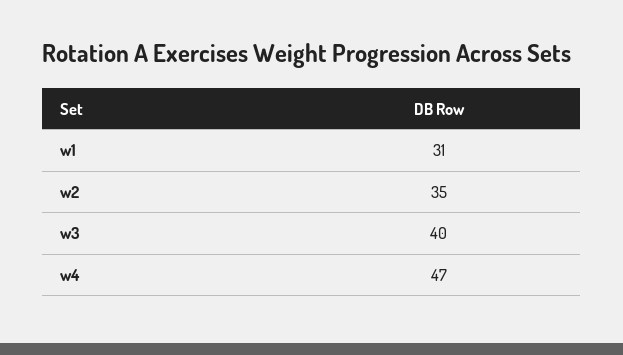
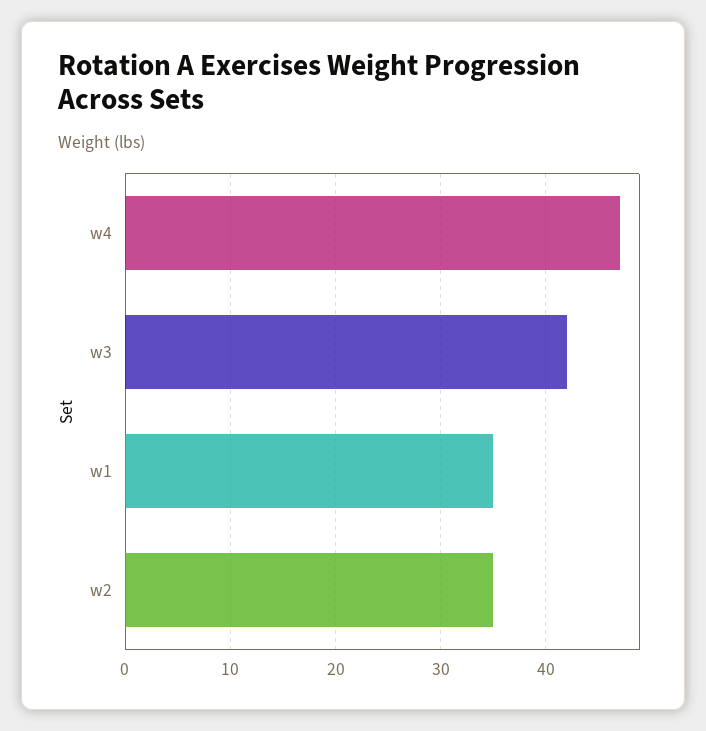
w1: 31 -> 35
w3: 40 -> 42

